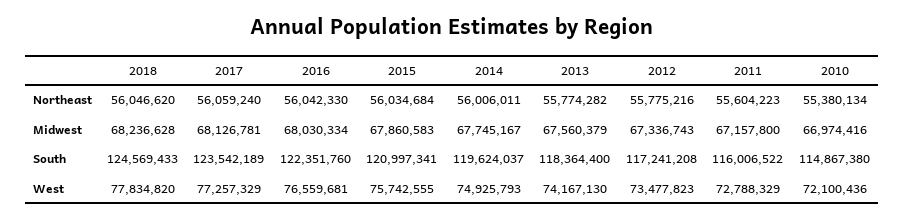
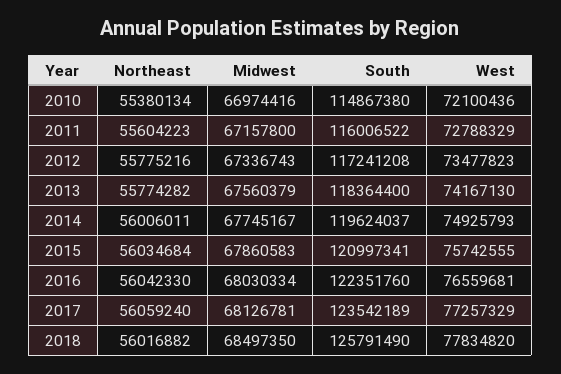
2018, Northeast: 56046620 -> 56016882
2018, Midwest: 68236628 -> 68497350
2018, South: 124569433 -> 125791490

